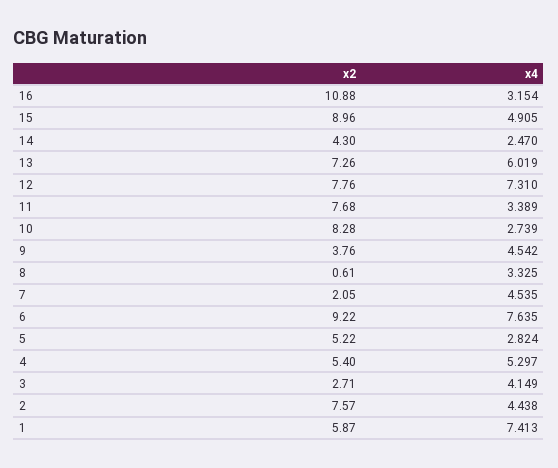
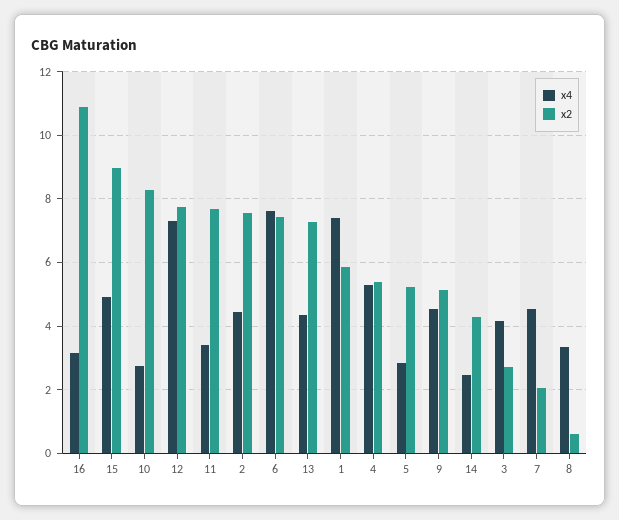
x4, 13: 6.019 -> 4.4
x2, 9: 3.76 -> 5.2
x2, 6: 9.22 -> 7.4

